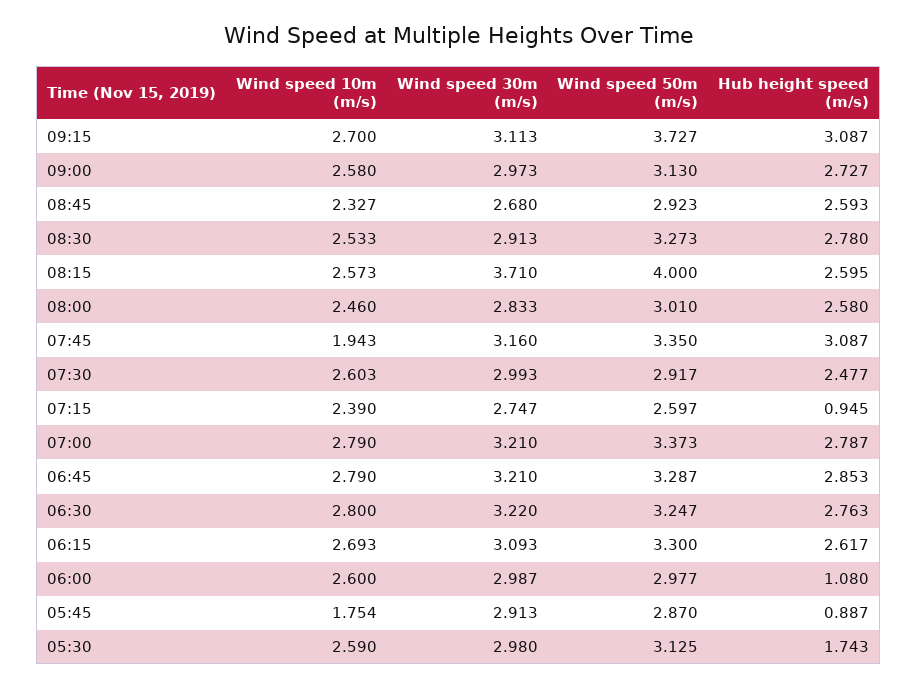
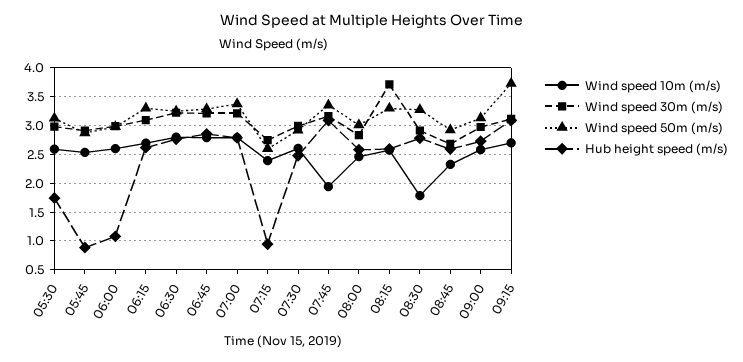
Wind speed 10m (m/s), 08:30: 2.533 -> 1.75
Wind speed 50m (m/s), 08:15: 4 -> 3.25
Wind speed 10m (m/s), 05:45: 1.754 -> 2.5

